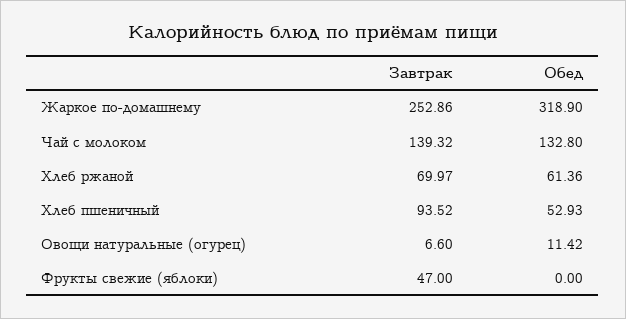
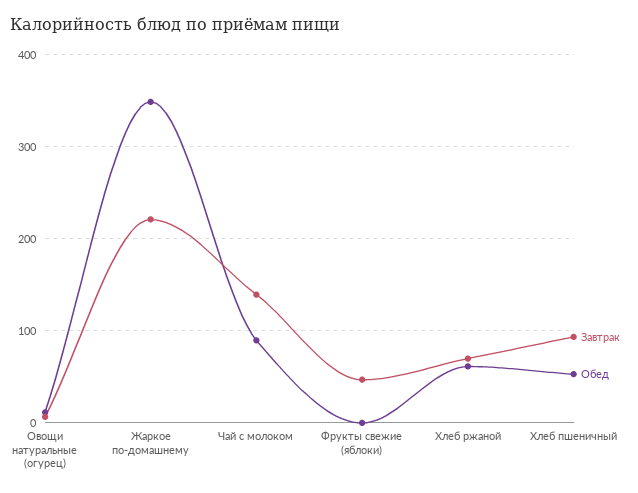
Завтрак, Жаркое по-домашнему: 252.86 -> 220
Обед, Жаркое по-домашнему: 318.9 -> 350
Обед, Чай с молоком: 132.8 -> 90

